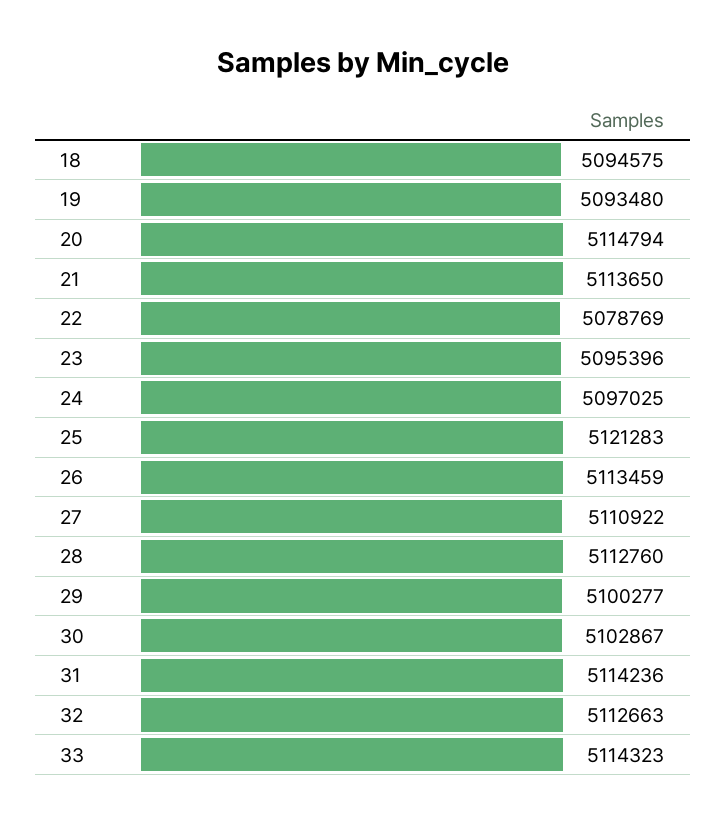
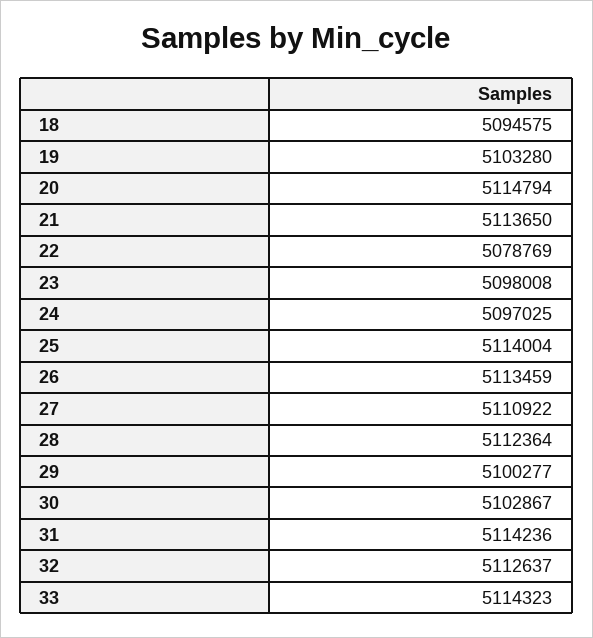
19: 5093480 -> 5103280
23: 5095396 -> 5098008
25: 5121283 -> 5114004
28: 5112760 -> 5112364
32: 5112663 -> 5112637

